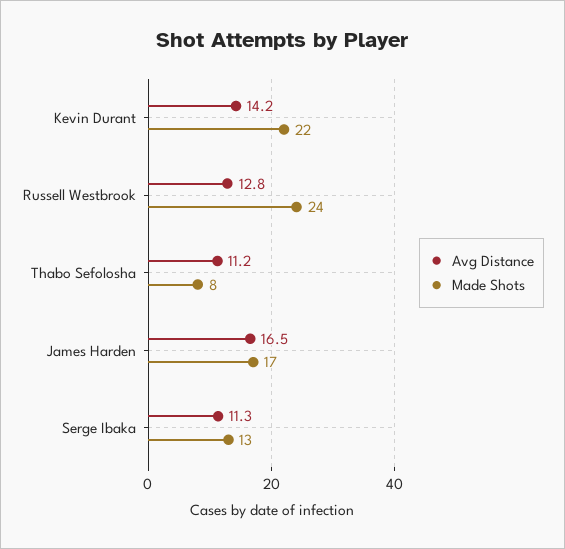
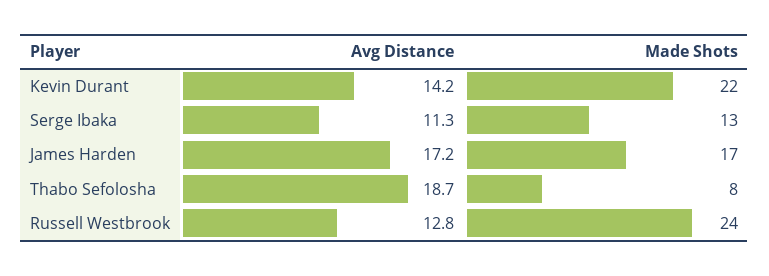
Avg Distance, Thabo Sefolosha: 11.2 -> 18.7
Avg Distance, James Harden: 16.5 -> 17.2

